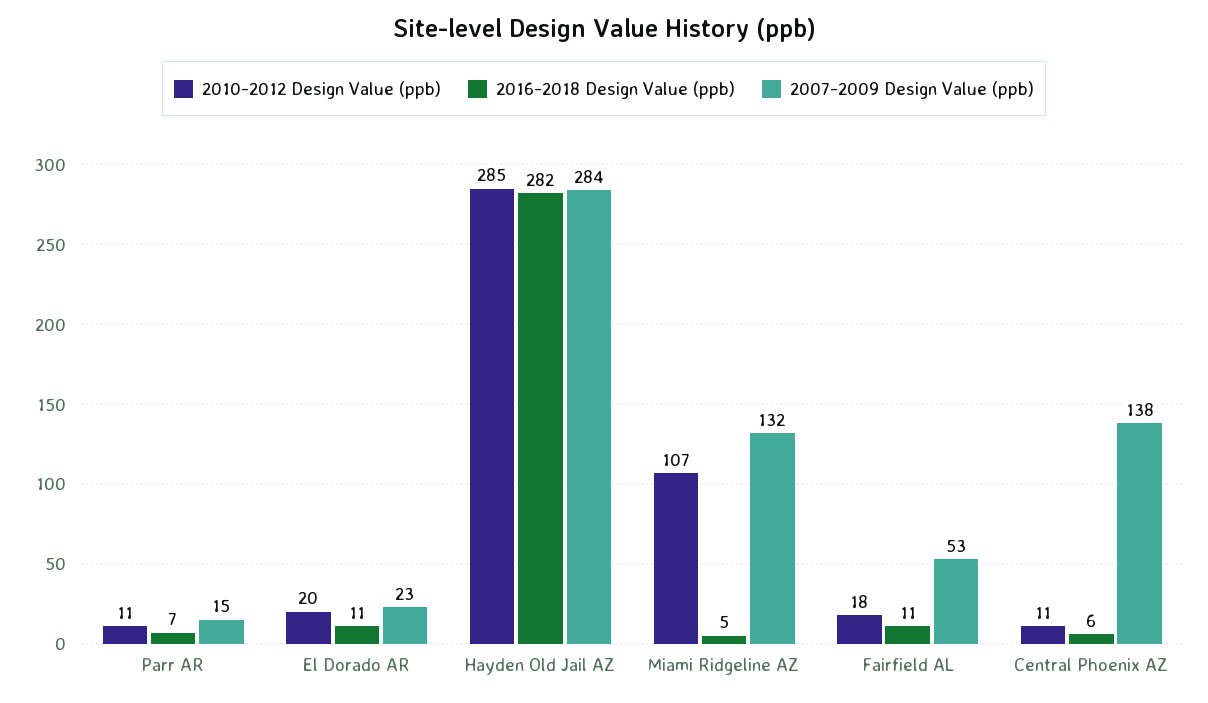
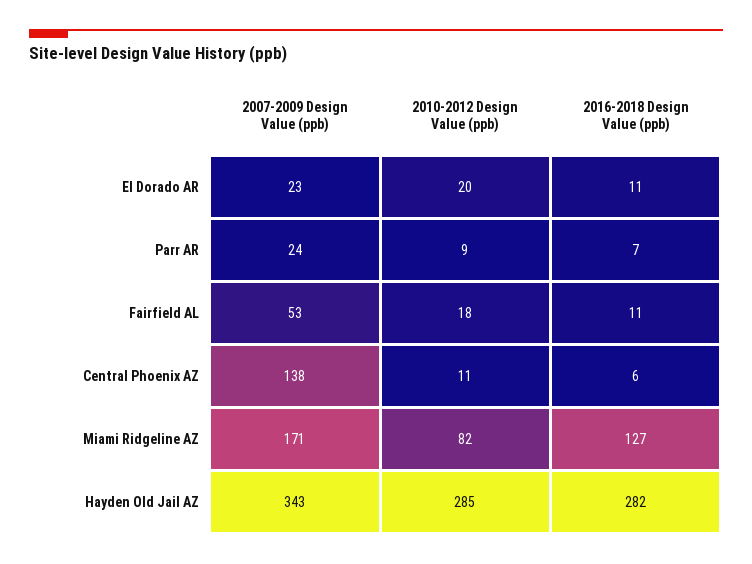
2010-2012 Design Value (ppb), Parr AR: 11 -> 9
2007-2009 Design Value (ppb), Parr AR: 15 -> 24
2007-2009 Design Value (ppb), Hayden Old Jail AZ: 284 -> 343
2010-2012 Design Value (ppb), Miami Ridgeline AZ: 107 -> 82
2016-2018 Design Value (ppb), Miami Ridgeline AZ: 5 -> 127
2007-2009 Design Value (ppb), Miami Ridgeline AZ: 132 -> 171

